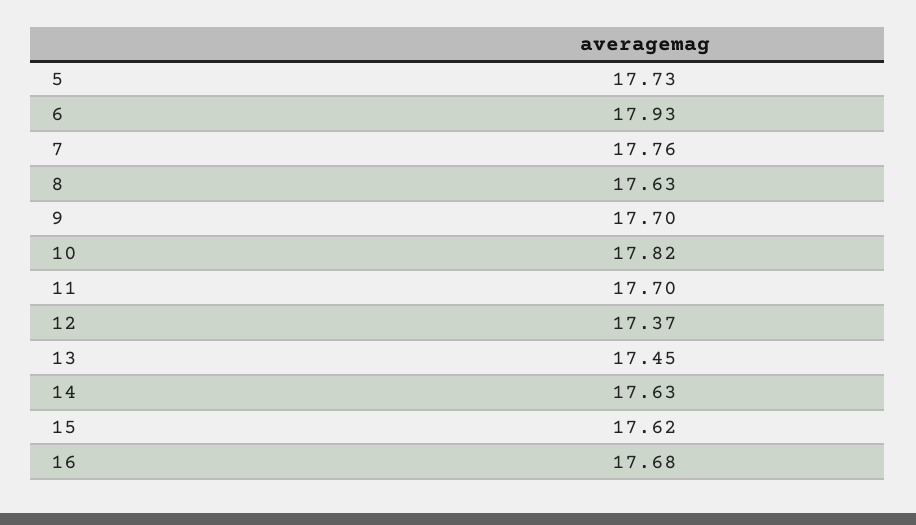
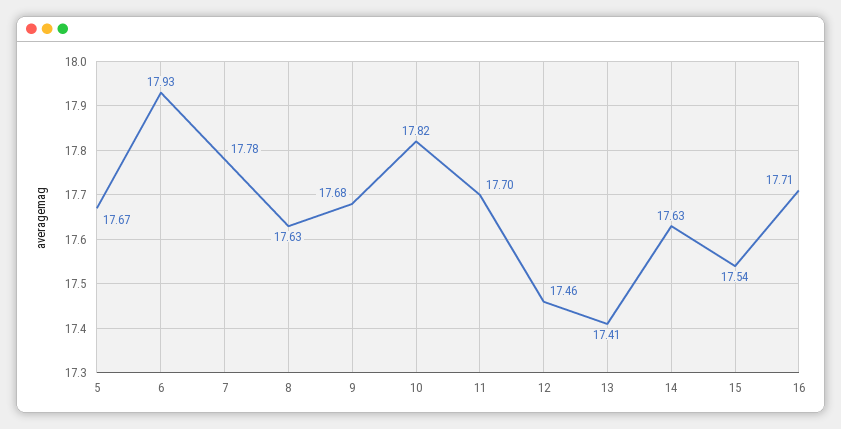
5: 17.73 -> 17.67
7: 17.76 -> 17.78
9: 17.7 -> 17.68
12: 17.37 -> 17.46
13: 17.45 -> 17.41
15: 17.62 -> 17.54
16: 17.68 -> 17.71

